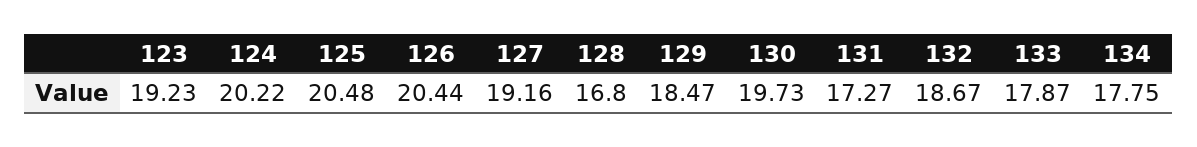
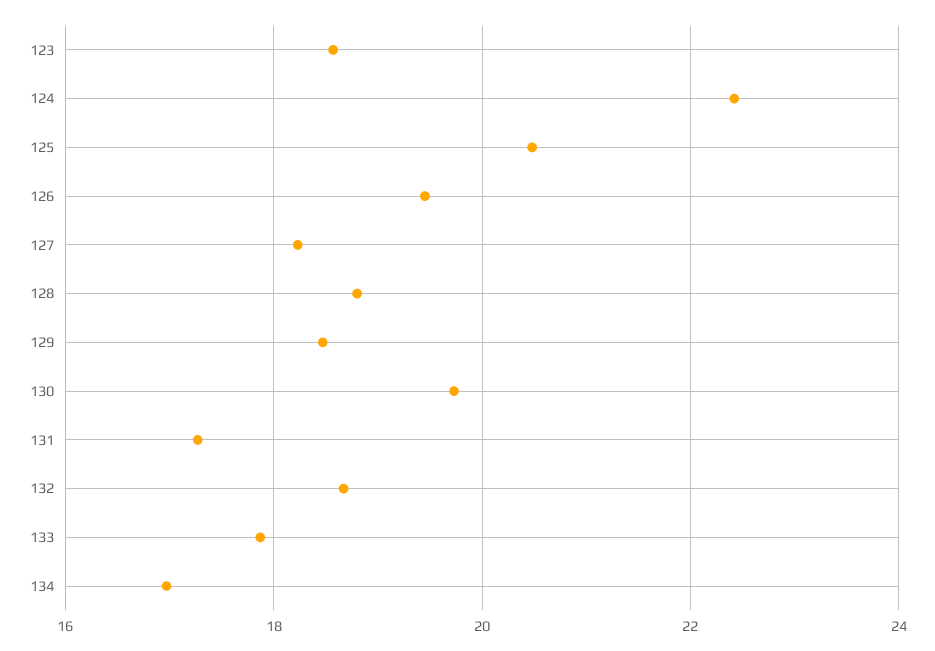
123: 19.23 -> 18.6
124: 20.22 -> 22.4
126: 20.44 -> 19.4
127: 19.16 -> 18.2
128: 16.8 -> 18.8
134: 17.75 -> 17

